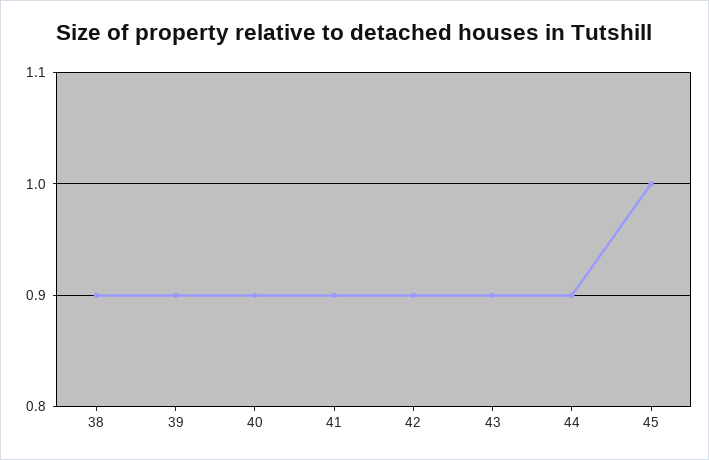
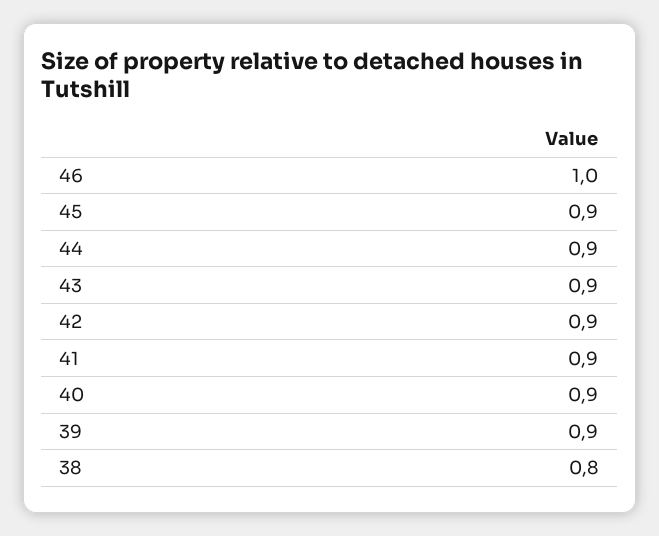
38: 0.9 -> 0.8
45: 1 -> 0.9
46: none -> 1

